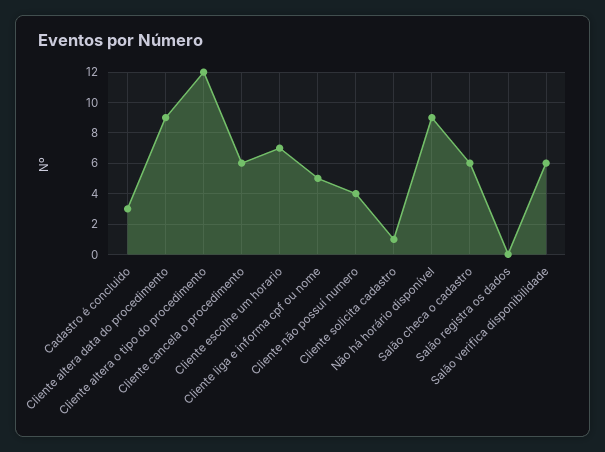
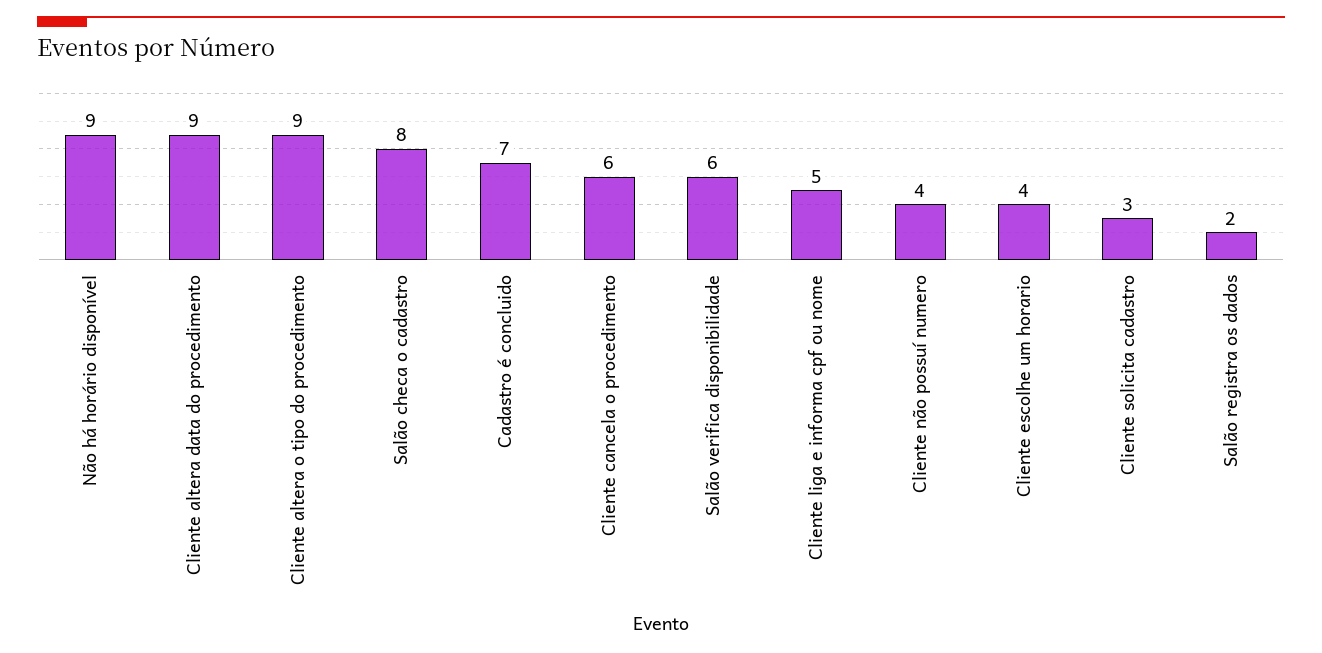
Cadastro é concluido: 3 -> 7
Cliente altera o tipo do procedimento: 12 -> 9
Cliente escolhe um horario: 7 -> 4
Cliente solicita cadastro: 1 -> 3
Salão checa o cadastro: 6 -> 8
Salão registra os dados: 0 -> 2

